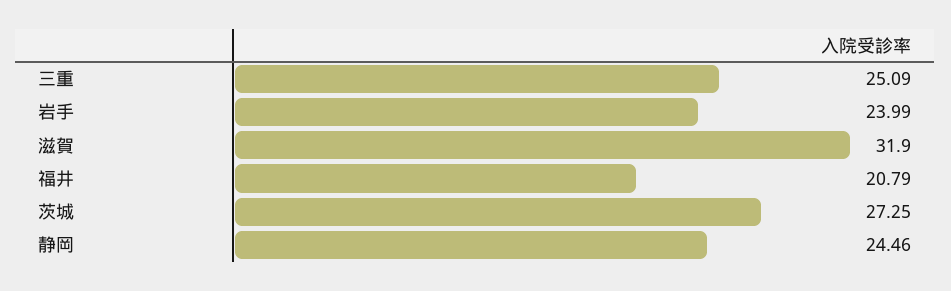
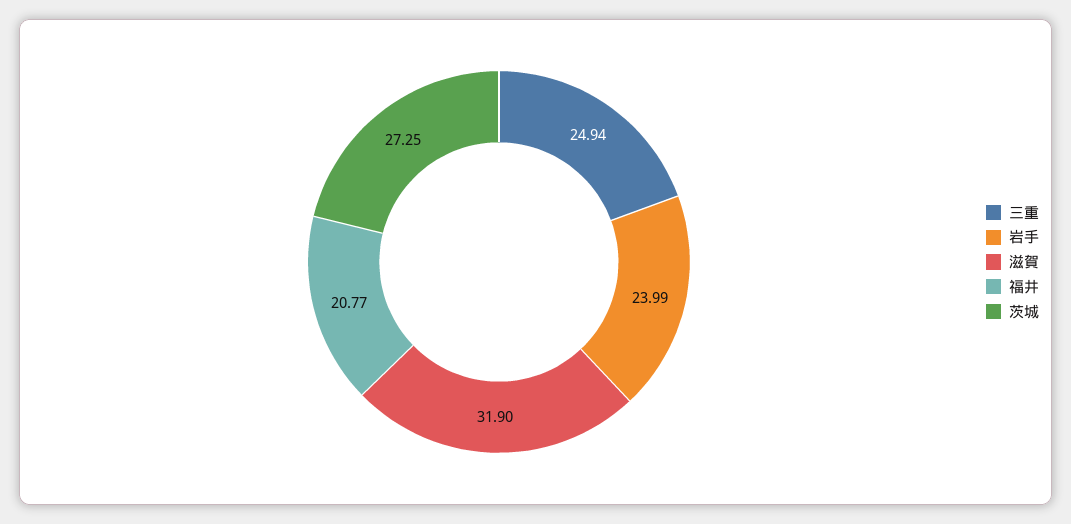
三重: 25.09 -> 24.94
福井: 20.79 -> 20.77
静岡: 24.46 -> none

